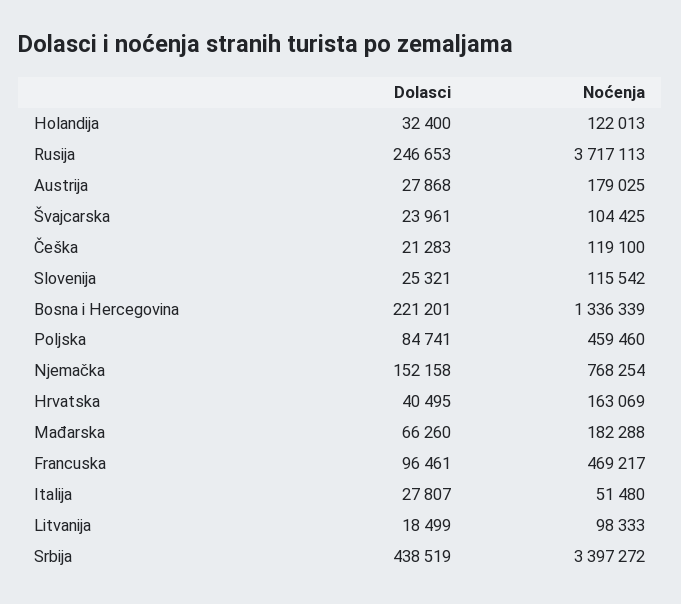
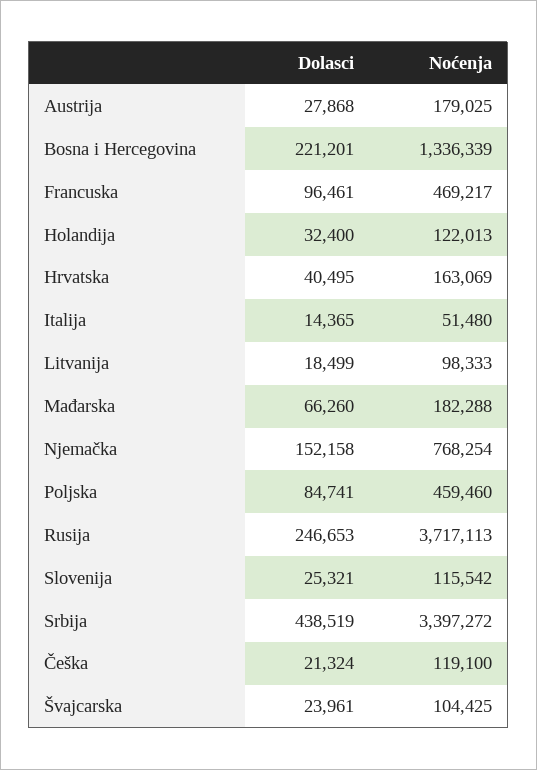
Dolasci, Češka: 21283 -> 21324
Dolasci, Italija: 27807 -> 14365

